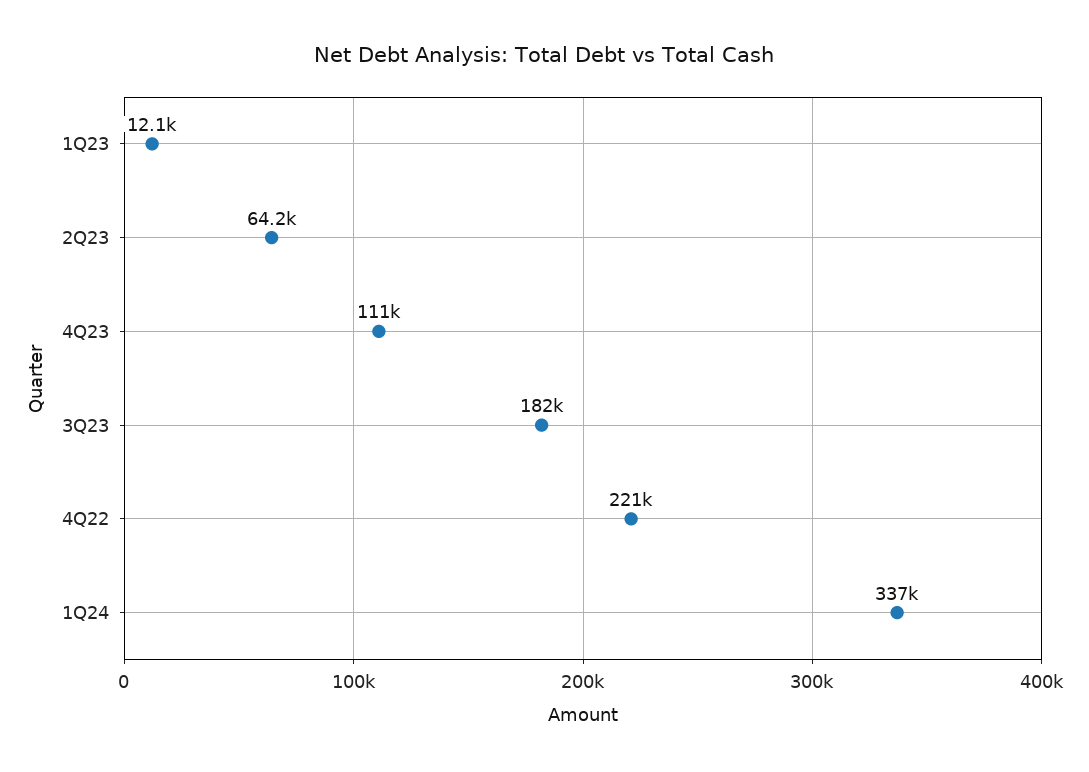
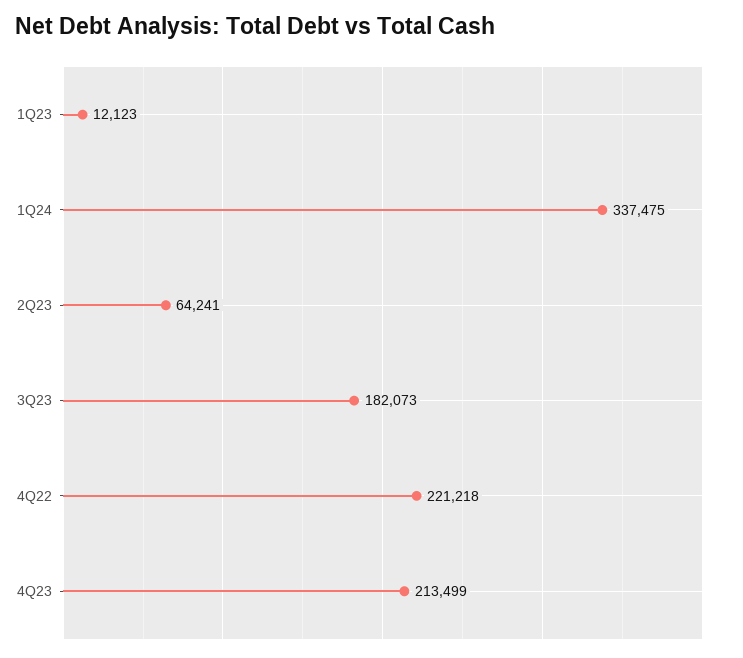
4Q23: 111000 -> 213499

